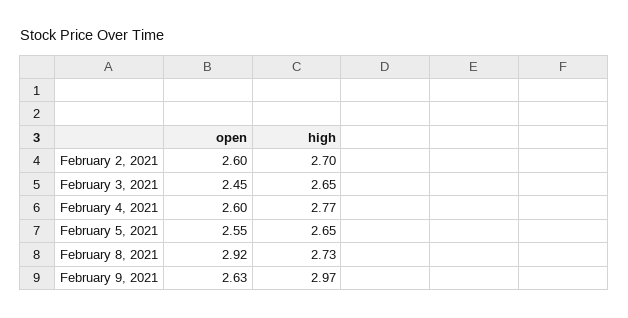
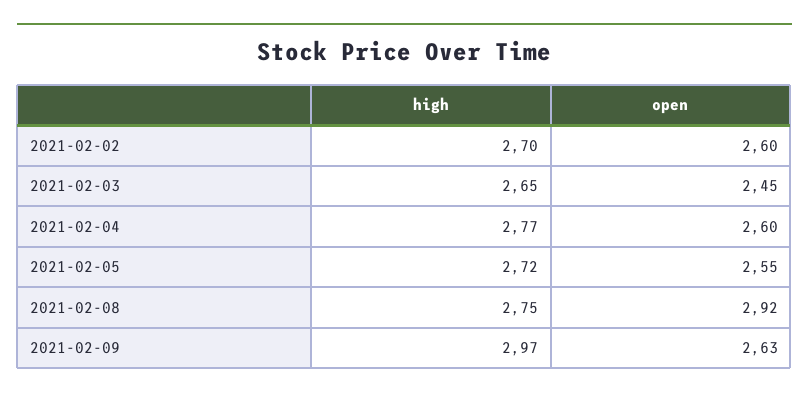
high, February 5, 2021: 2.65 -> 2.72
high, February 8, 2021: 2.73 -> 2.75

